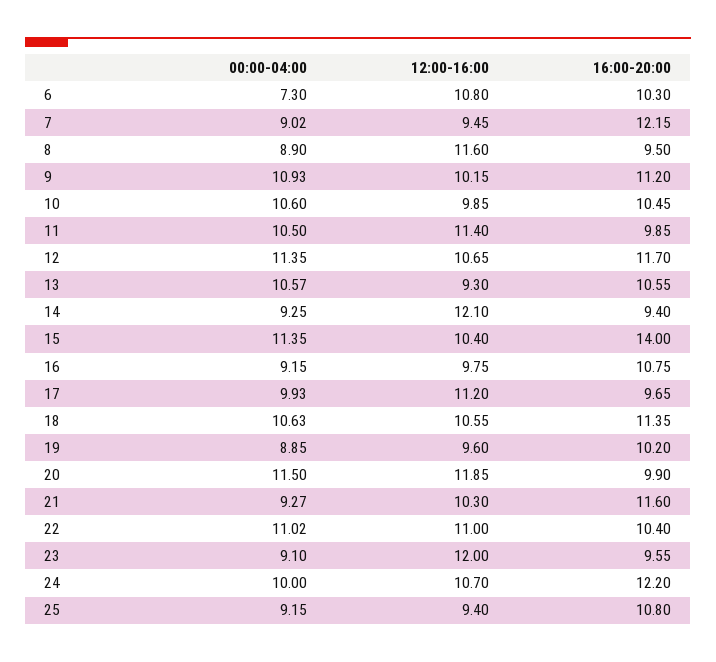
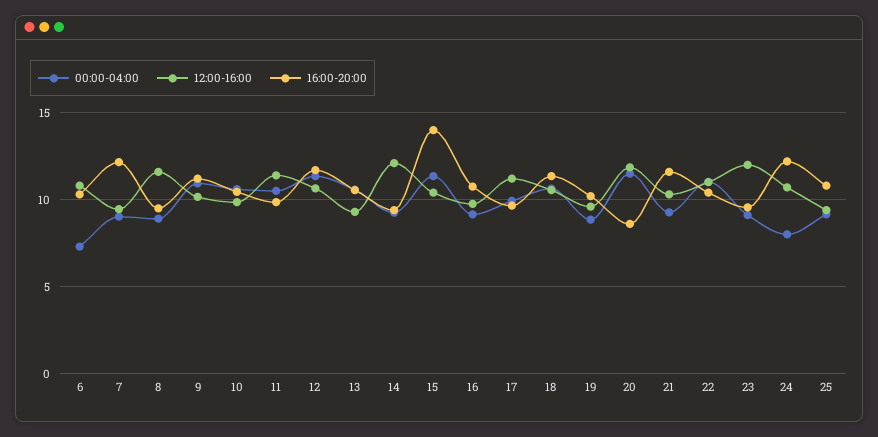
16:00-20:00, 20: 9.9 -> 8.5
00:00-04:00, 24: 10 -> 8

